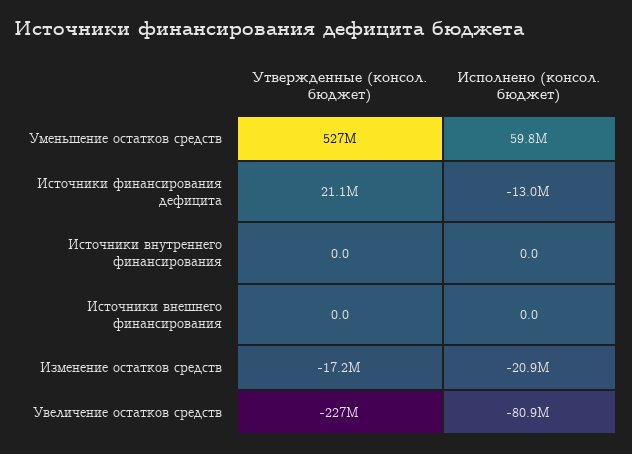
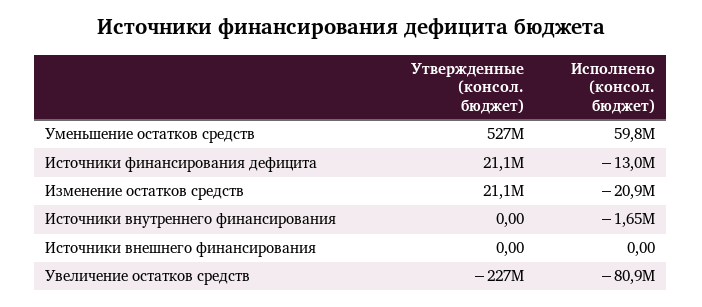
Исполнено (консол. бюджет), Источники внутреннего финансирования: 0 -> -1650000
Утвержденные (консол. бюджет), Изменение остатков средств: -17200000 -> 21100000

